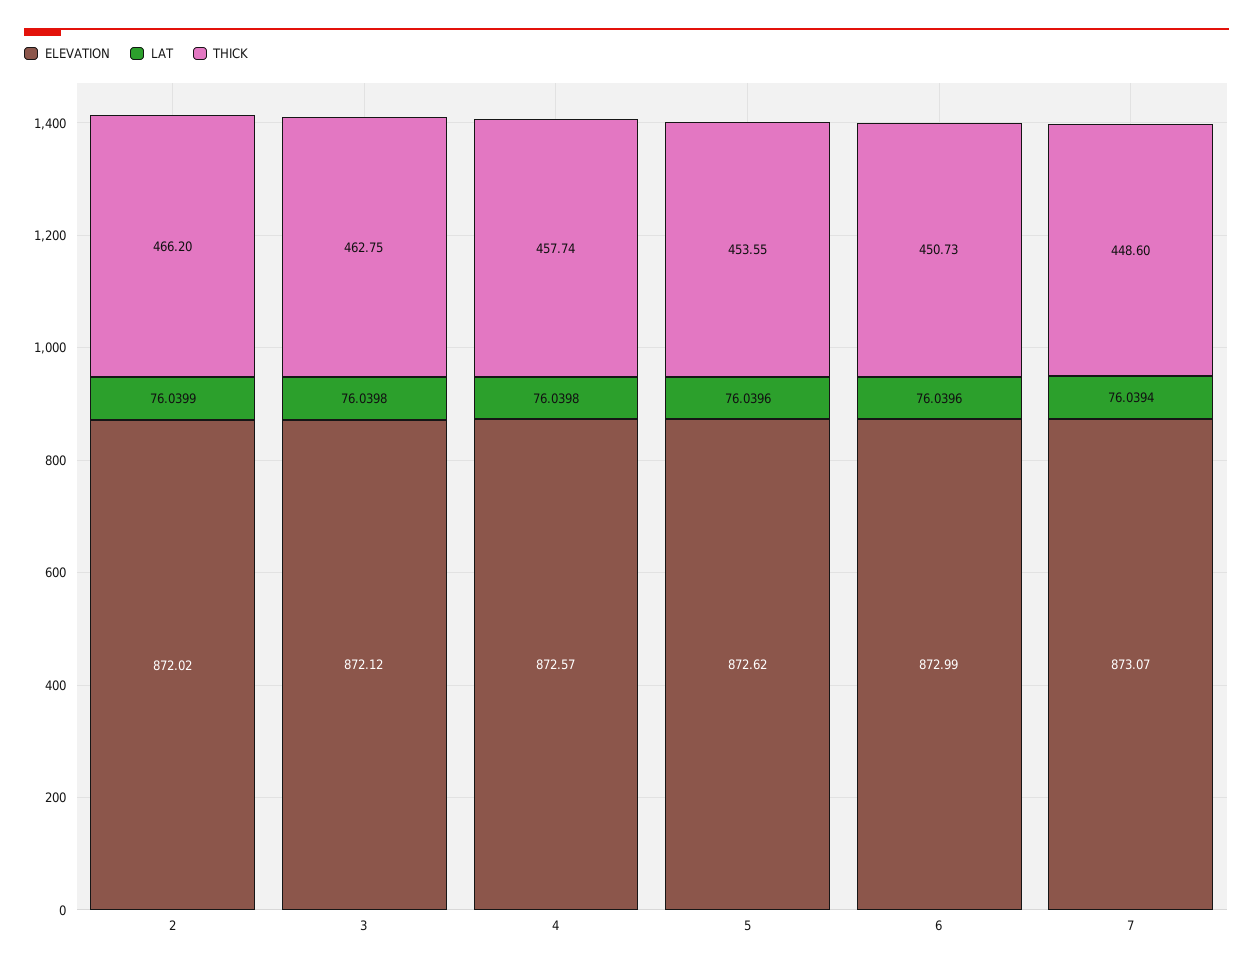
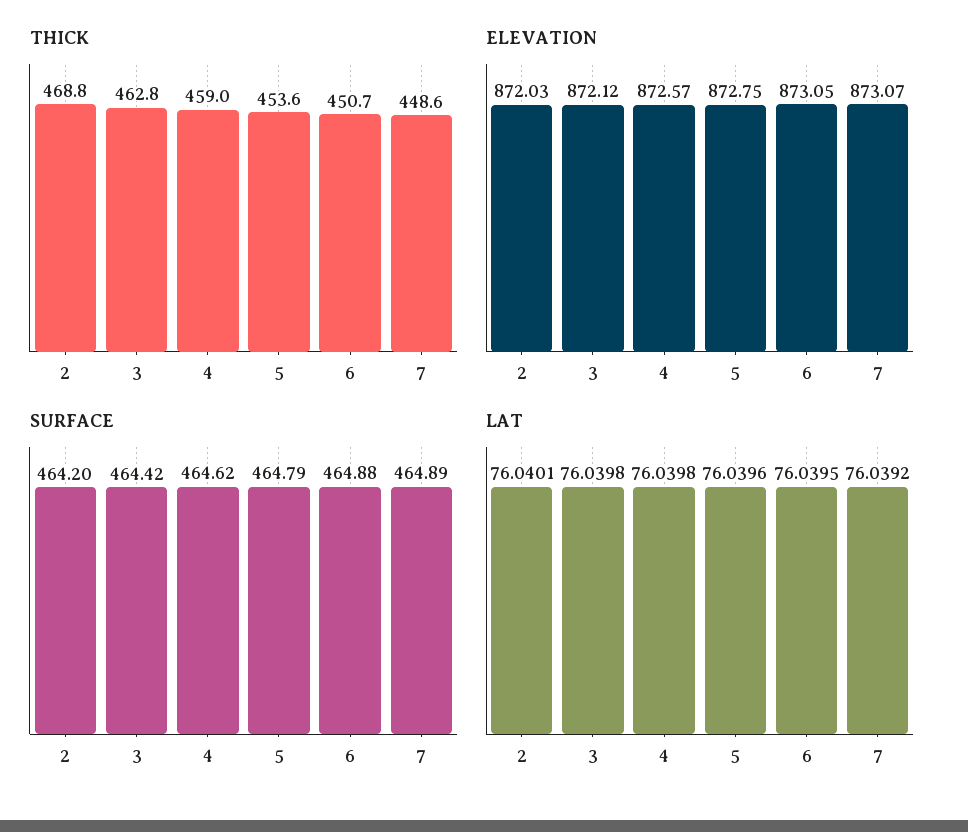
ELEVATION, 2: 872.02 -> 872.03
LAT, 2: 76.0399 -> 76.0401
THICK, 2: 466.2 -> 468.8
THICK, 4: 457.74 -> 459
ELEVATION, 5: 872.62 -> 872.75
ELEVATION, 6: 872.99 -> 873.05
LAT, 6: 76.0396 -> 76.0395
LAT, 7: 76.0394 -> 76.0392
SURFACE, 2: none -> 464.2
SURFACE, 3: none -> 464.42
SURFACE, 4: none -> 464.62
SURFACE, 5: none -> 464.79
SURFACE, 6: none -> 464.88
SURFACE, 7: none -> 464.89

